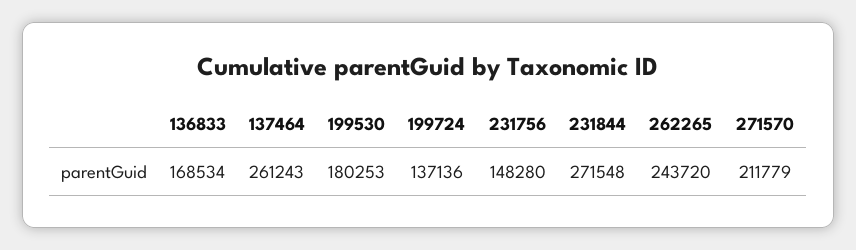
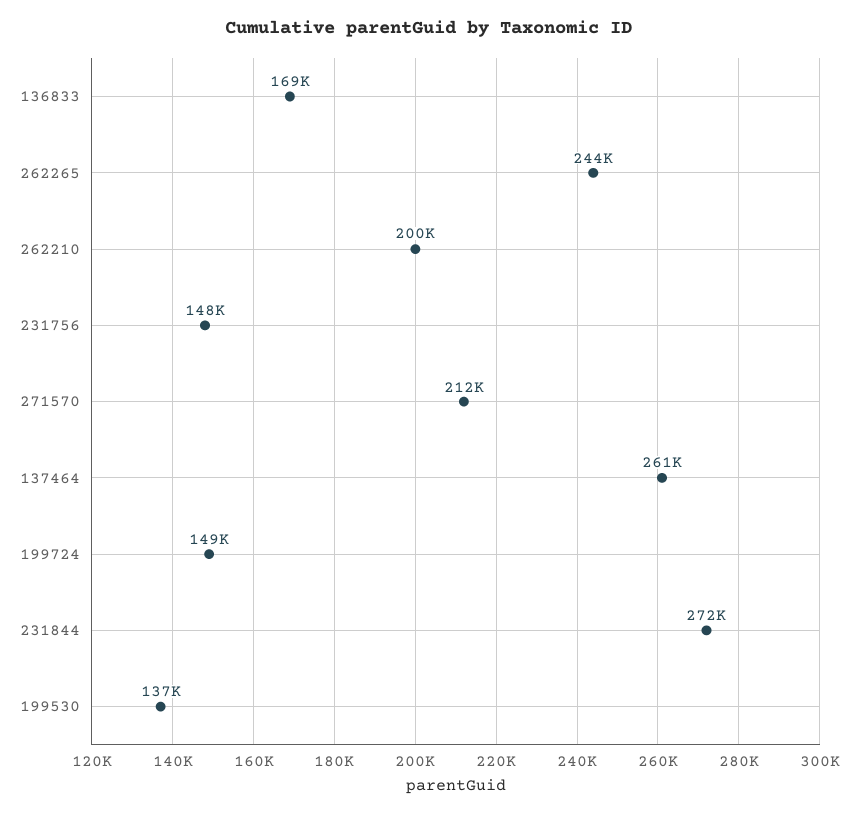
199530: 180253 -> 137000
199724: 137136 -> 149000
262210: none -> 200000

